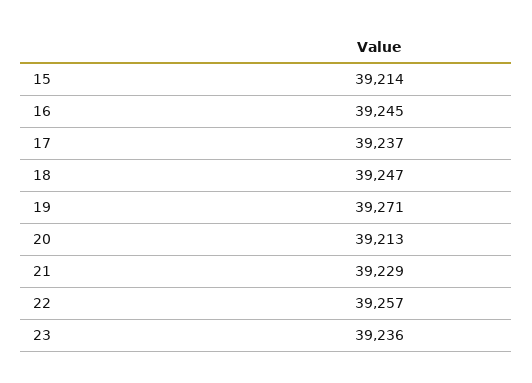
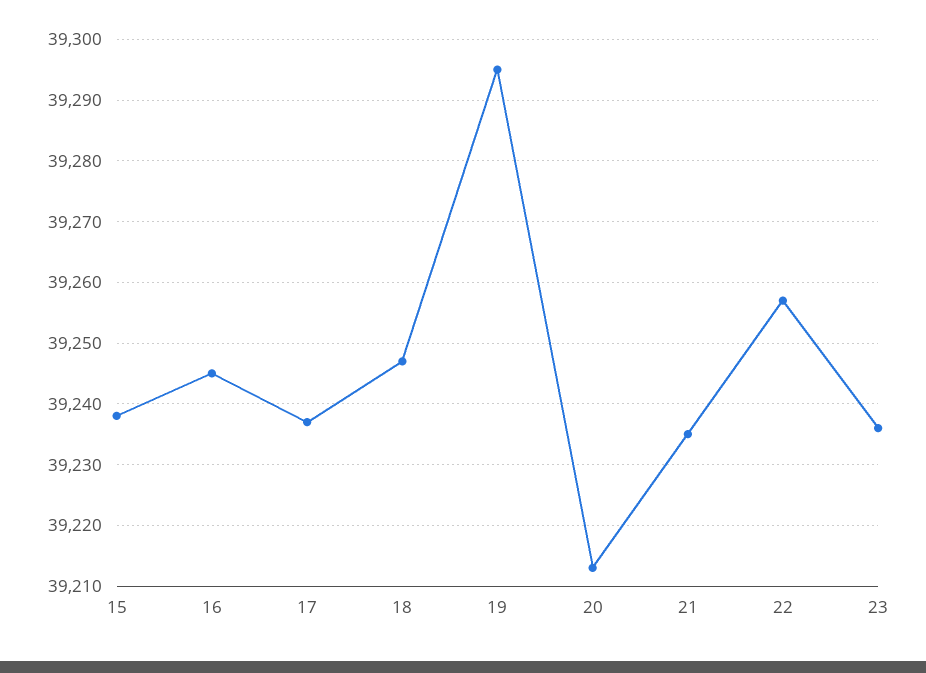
15: 39214 -> 39238
19: 39271 -> 39295
21: 39229 -> 39235

